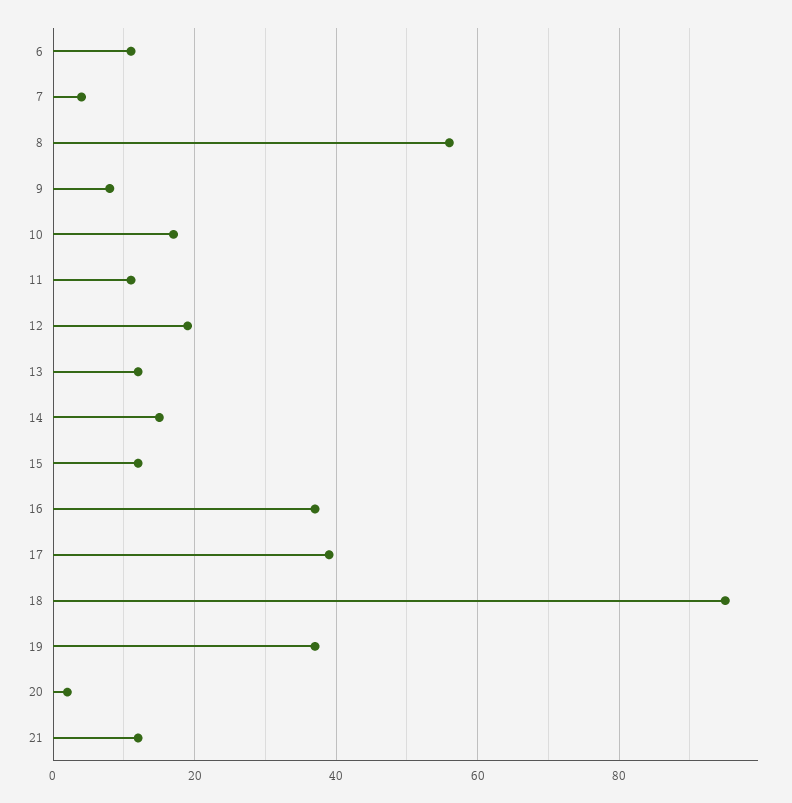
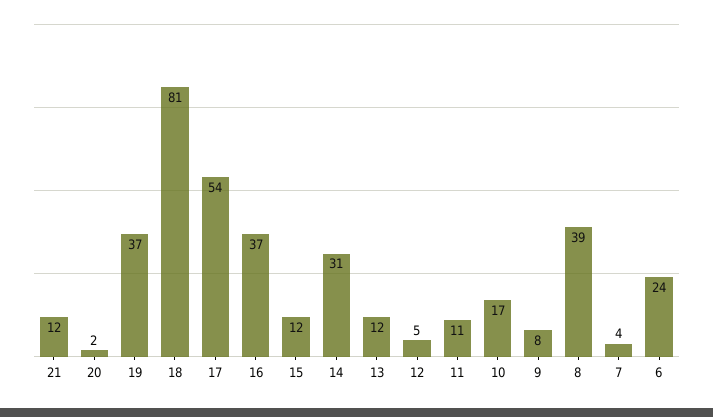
6: 10 -> 24
8: 55 -> 39
12: 20 -> 5
14: 15 -> 31
17: 40 -> 54
18: 95 -> 81

